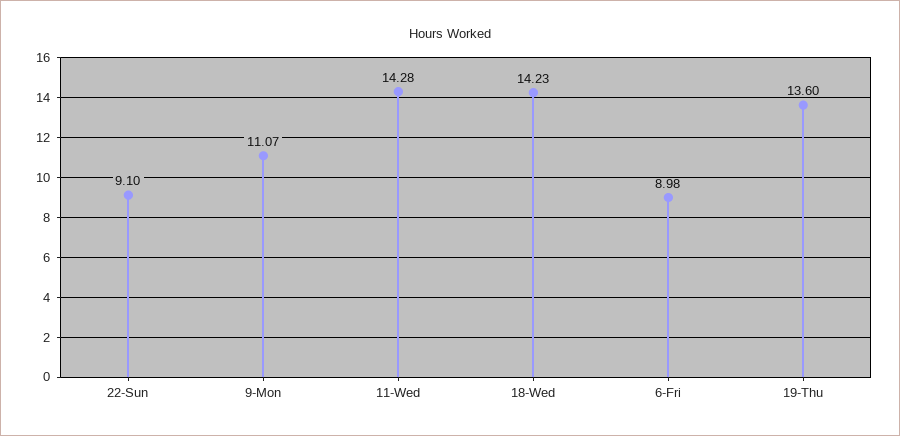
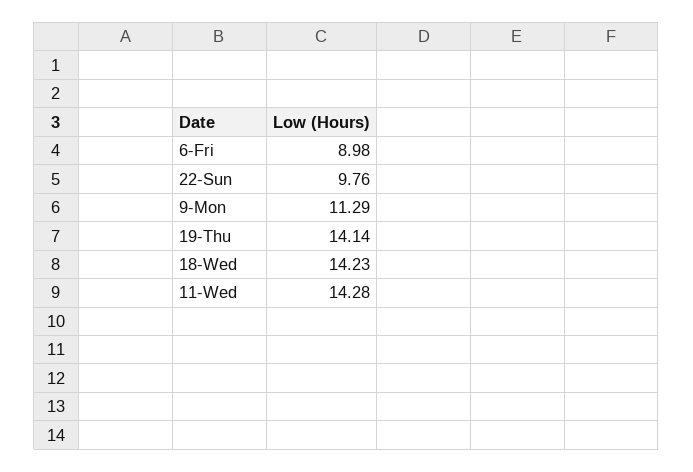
22-Sun: 9.1 -> 9.76
9-Mon: 11.07 -> 11.29
19-Thu: 13.6 -> 14.14

